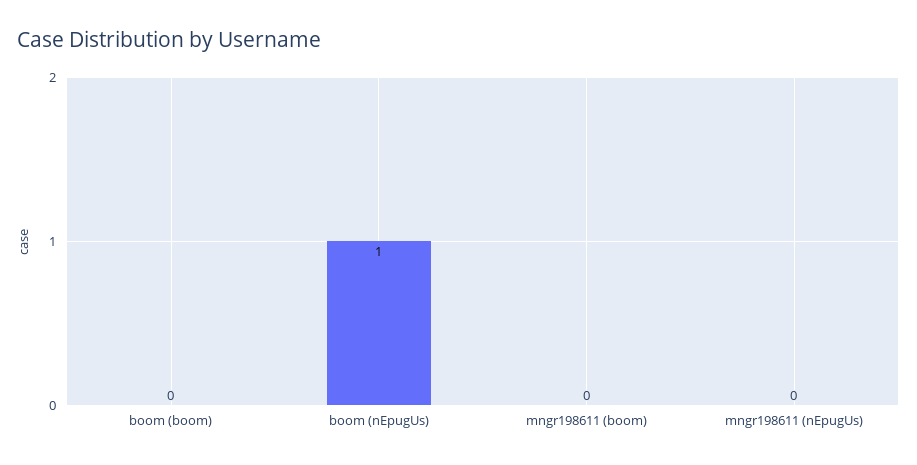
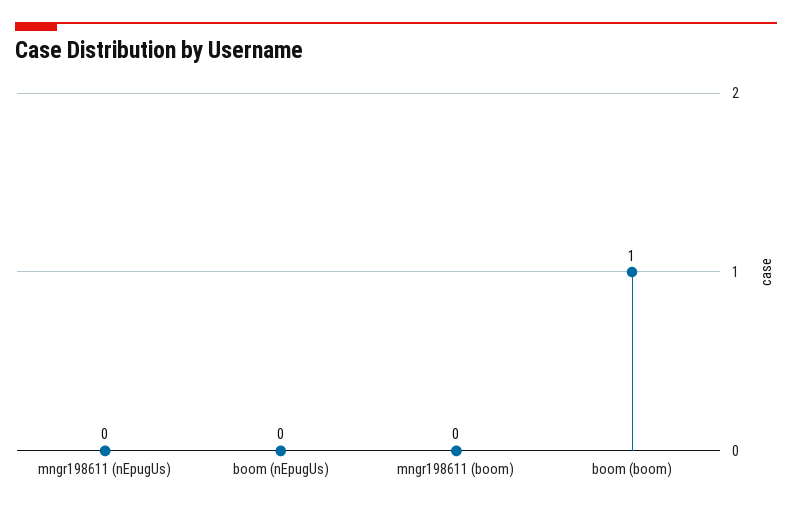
boom (boom): 0 -> 1
boom (nEpugUs): 1 -> 0

